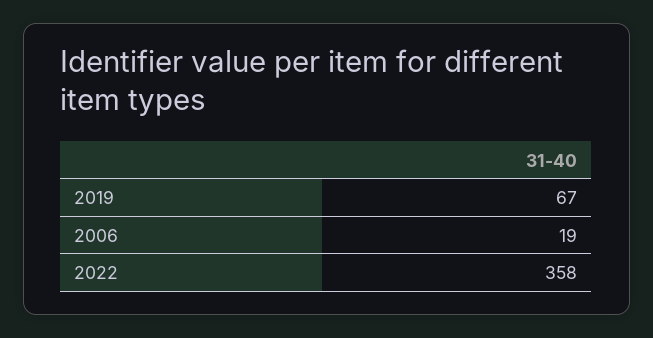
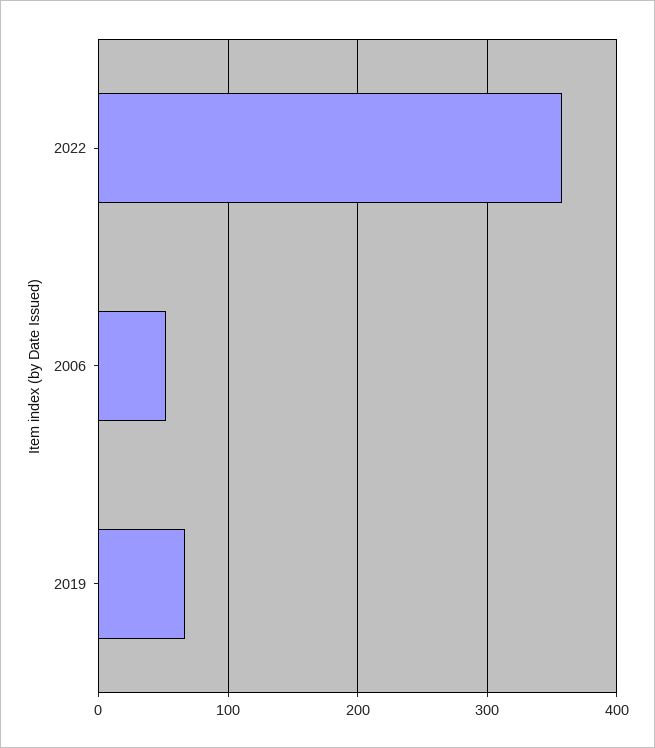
2006: 19 -> 50

